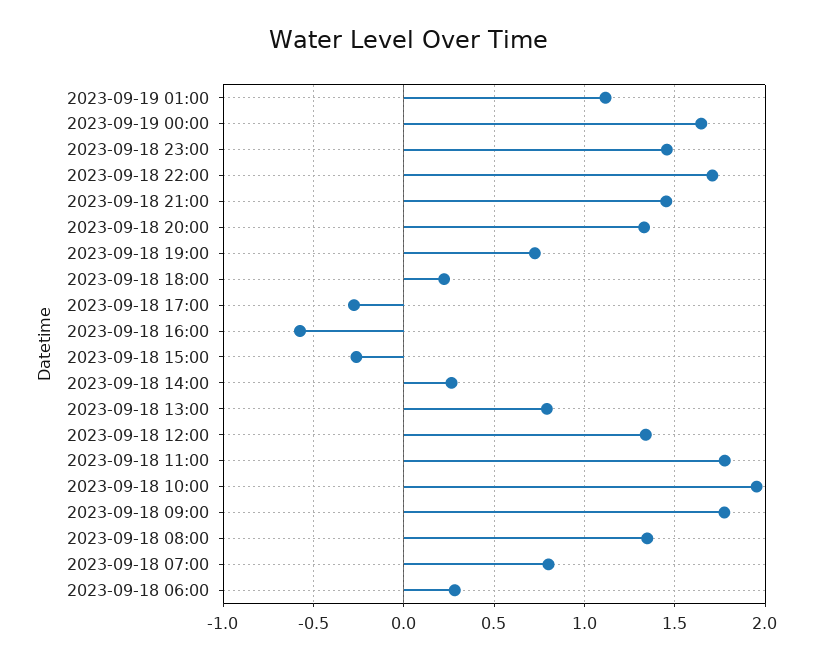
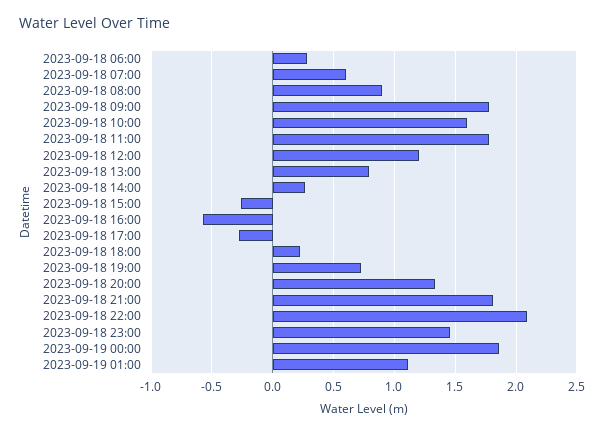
2023-09-19 00:00: 1.65 -> 1.85
2023-09-18 22:00: 1.7 -> 2.1
2023-09-18 21:00: 1.45 -> 1.8
2023-09-18 12:00: 1.35 -> 1.2
2023-09-18 10:00: 1.95 -> 1.6
2023-09-18 08:00: 1.35 -> 0.9
2023-09-18 07:00: 0.8 -> 0.6

